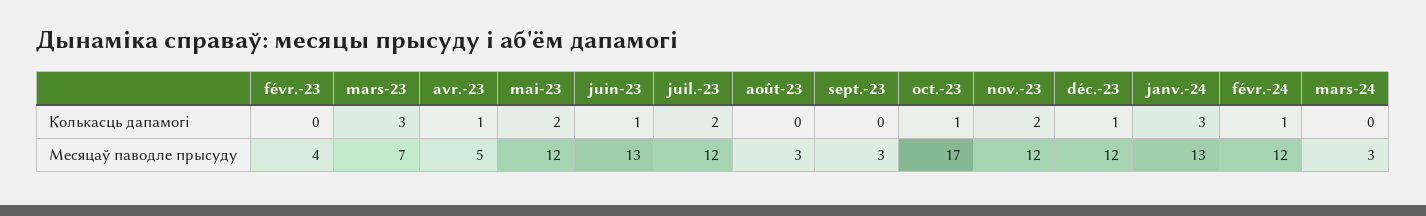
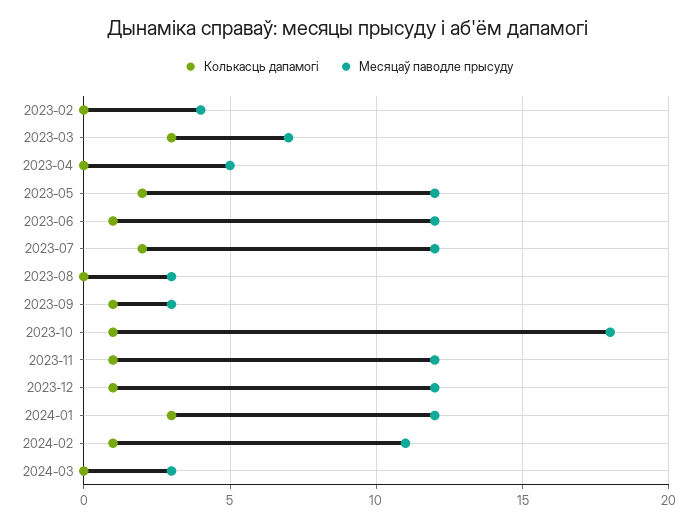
Колькасць дапамогі, avr.-23: 1 -> 0
Колькасць дапамогі, sept.-23: 0 -> 1
Колькасць дапамогі, nov.-23: 2 -> 1
Месяцаў паводле прысуду, juin-23: 13 -> 12
Месяцаў паводле прысуду, oct.-23: 17 -> 18
Месяцаў паводле прысуду, janv.-24: 13 -> 12
Месяцаў паводле прысуду, févr.-24: 12 -> 11

